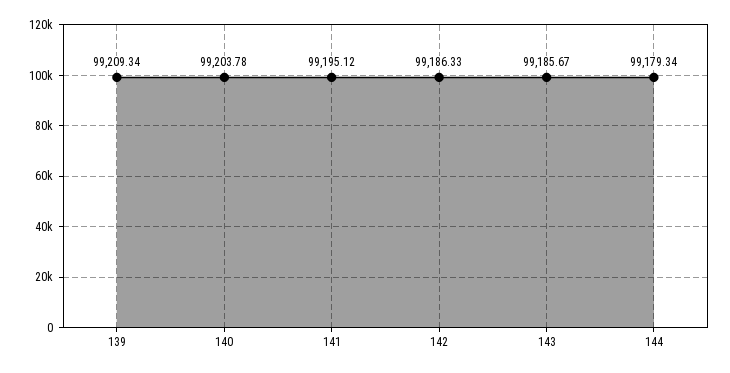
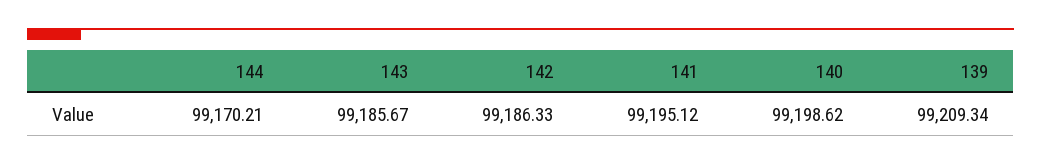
140: 99203.78 -> 99198.62
144: 99179.34 -> 99170.21

